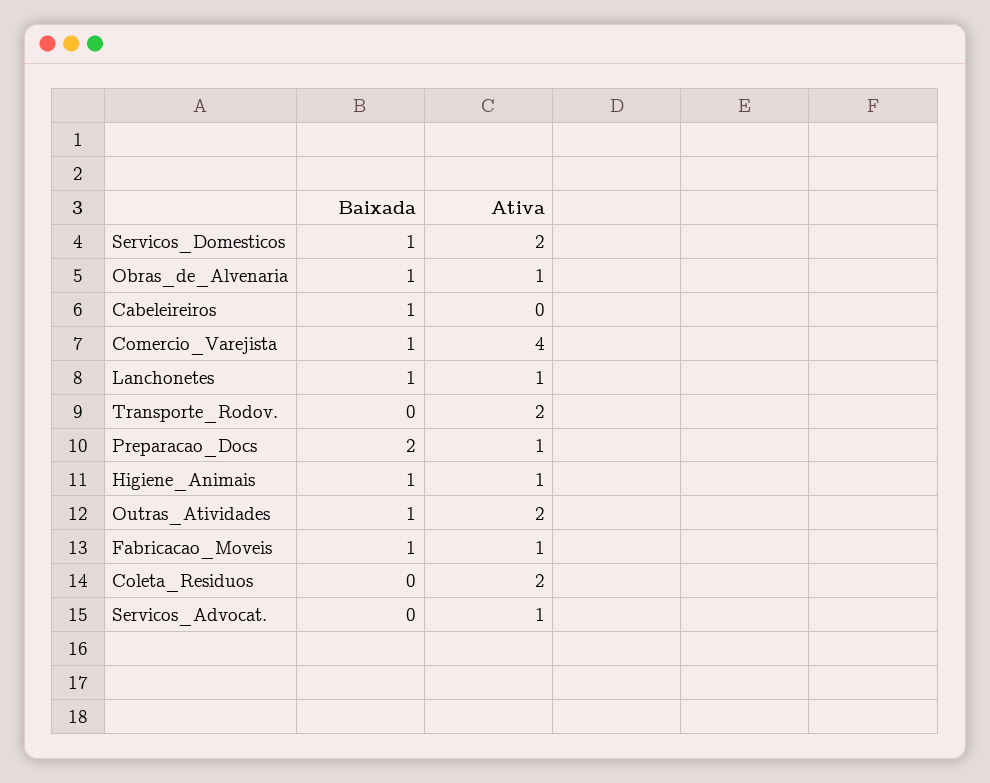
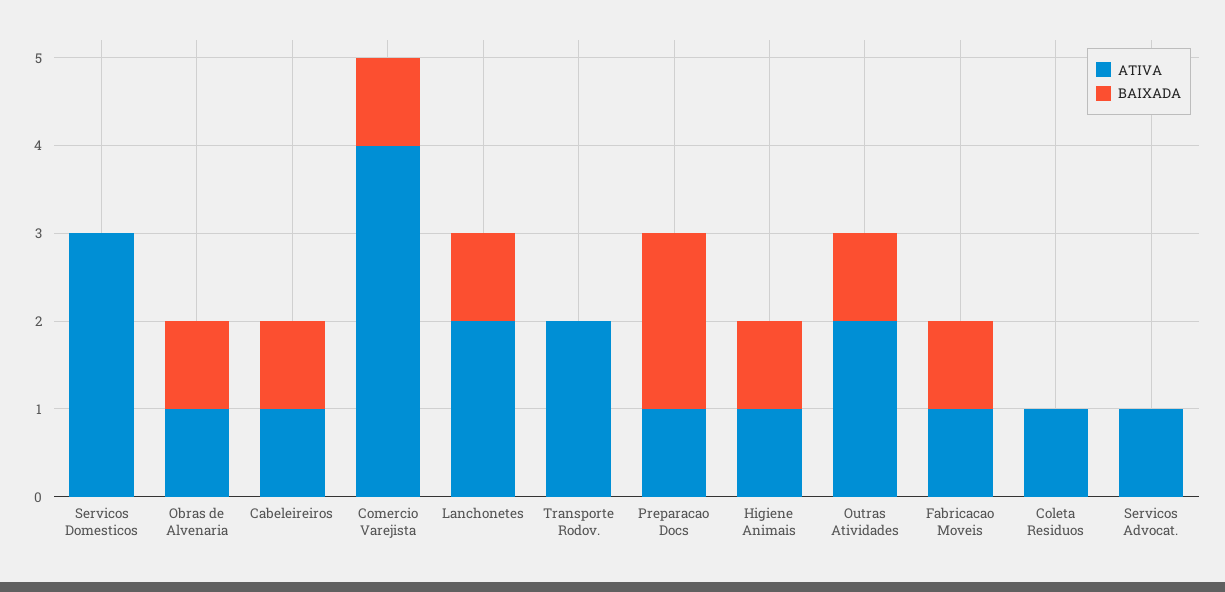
Baixada, Servicos_Domesticos: 1 -> 0
Ativa, Servicos_Domesticos: 2 -> 3
Ativa, Cabeleireiros: 0 -> 1
Ativa, Lanchonetes: 1 -> 2
Ativa, Coleta_Residuos: 2 -> 1

